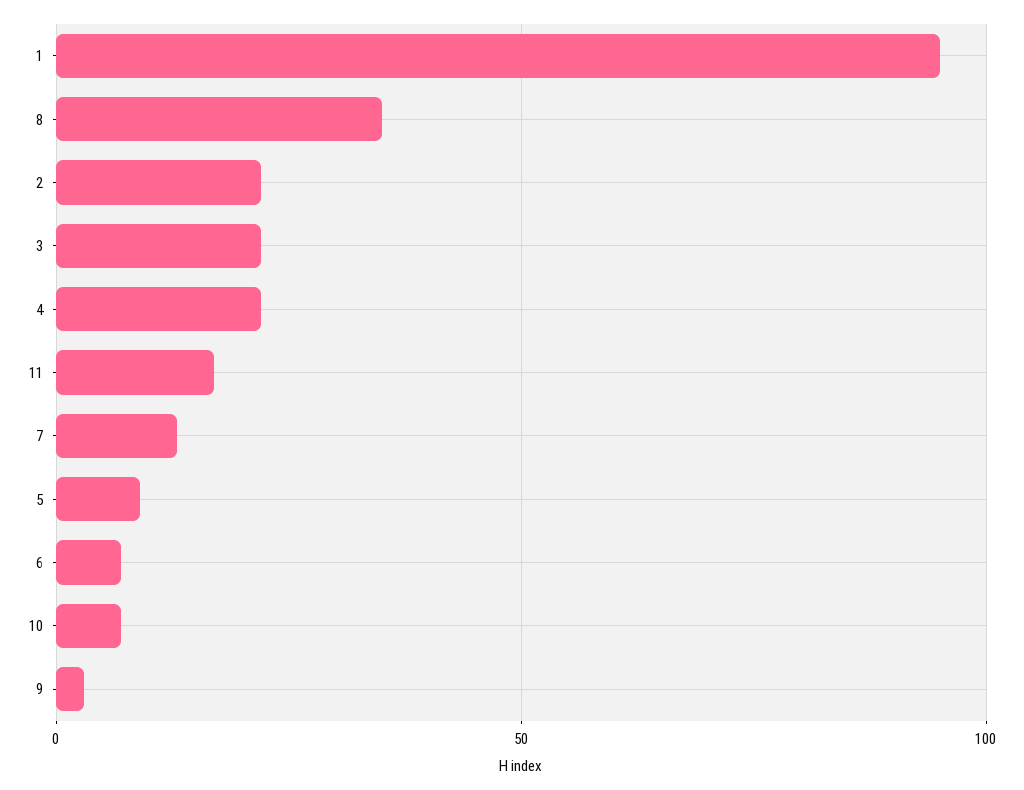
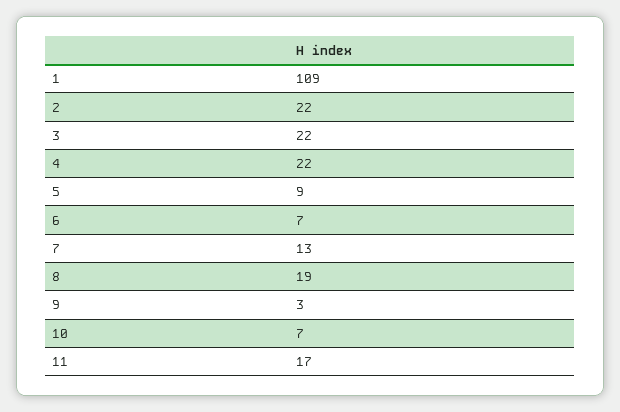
1: 95 -> 109
8: 35 -> 19

